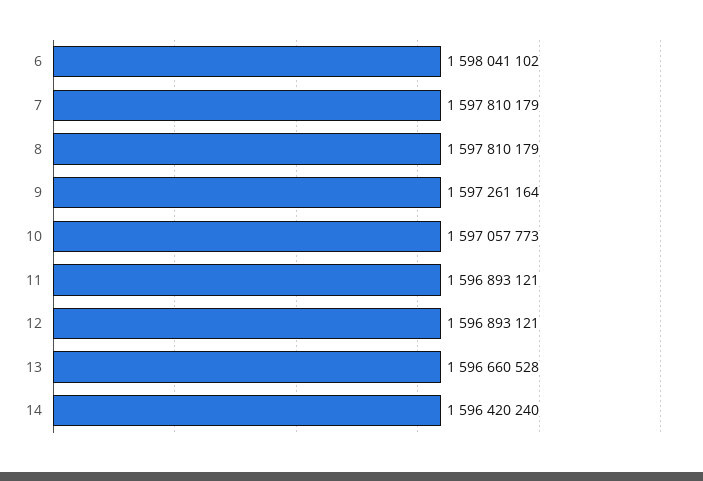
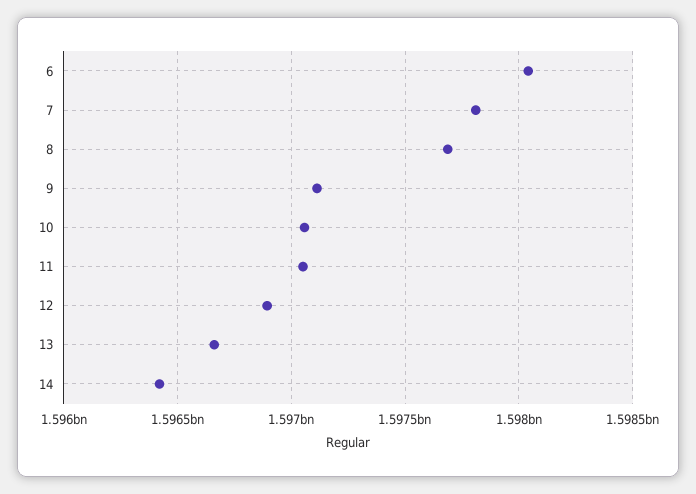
8: 1597810179 -> 1597700000
9: 1597261164 -> 1597100000
11: 1596893121 -> 1597050000

